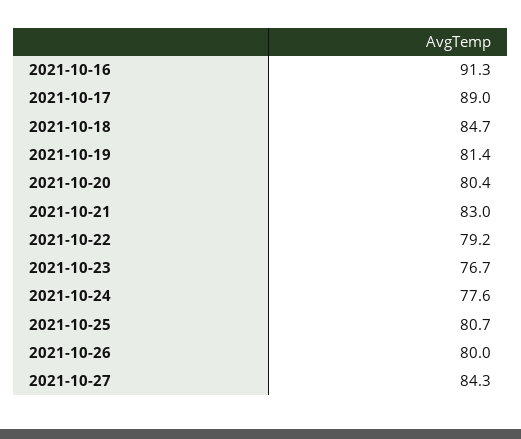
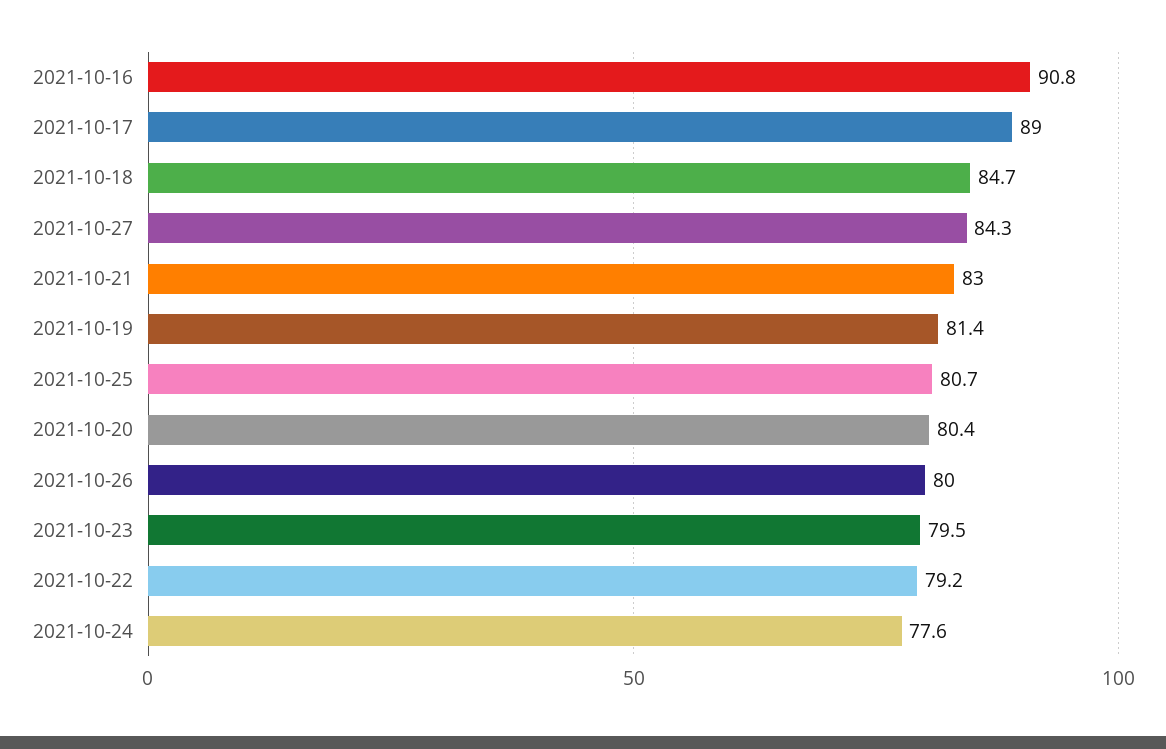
2021-10-16: 91.3 -> 90.8
2021-10-23: 76.7 -> 79.5

